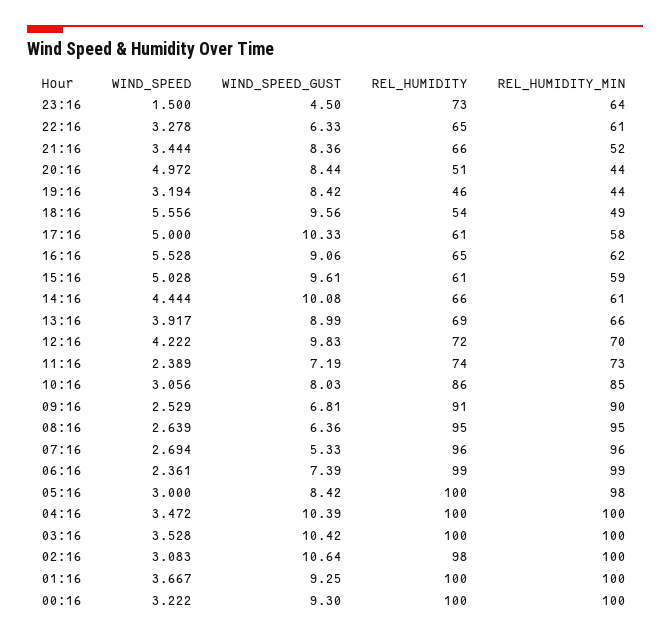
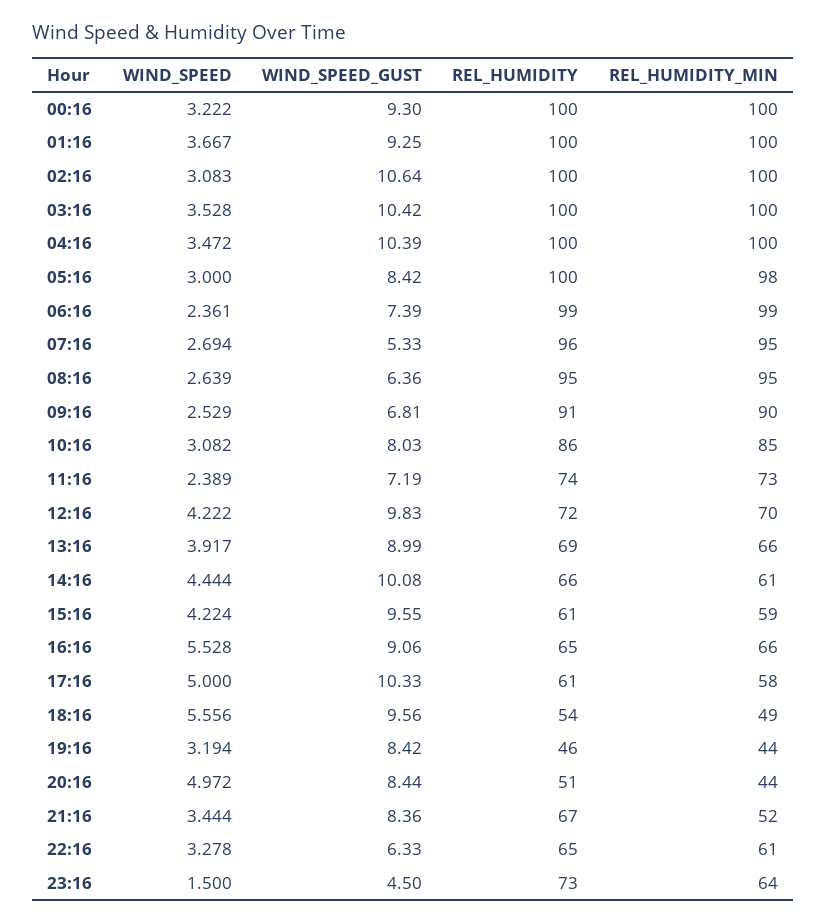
REL_HUMIDITY, 21:16: 66 -> 67
REL_HUMIDITY_MIN, 16:16: 62 -> 66
WIND_SPEED, 15:16: 5.028 -> 4.224
WIND_SPEED_GUST, 15:16: 9.61 -> 9.55
WIND_SPEED, 10:16: 3.056 -> 3.082
REL_HUMIDITY_MIN, 07:16: 96 -> 95
REL_HUMIDITY, 02:16: 98 -> 100

